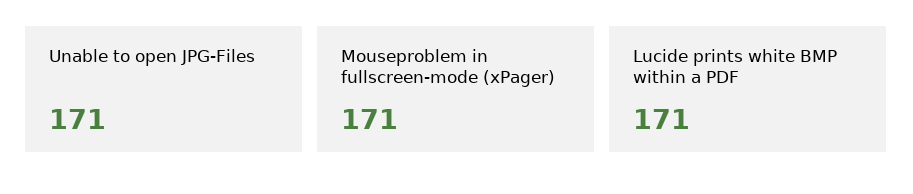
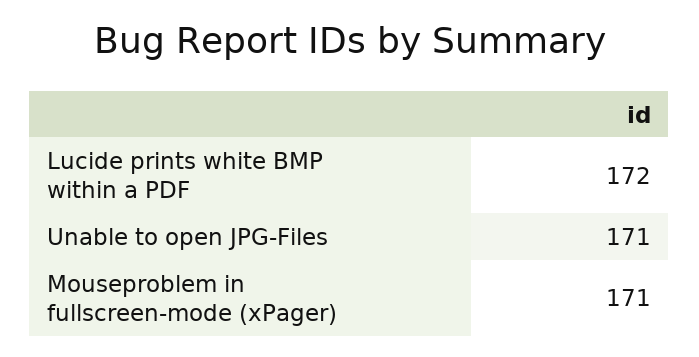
Lucide prints white BMP within a PDF: 171 -> 172

